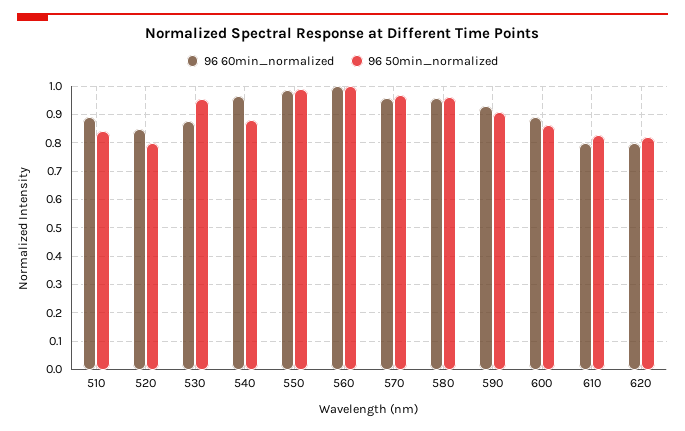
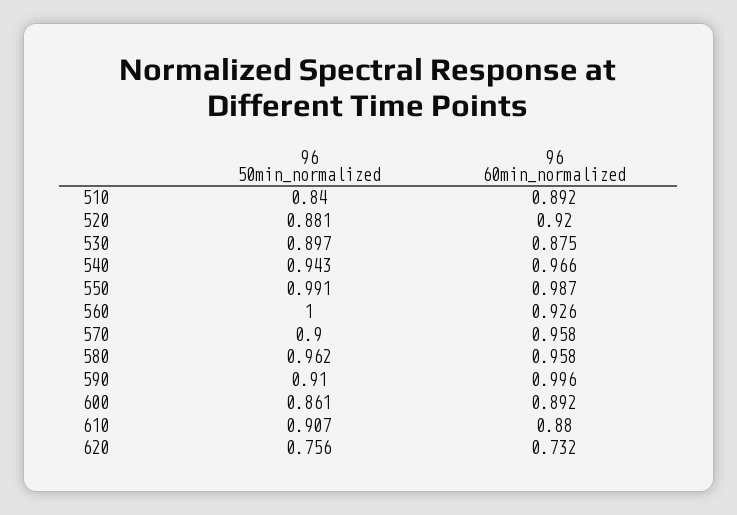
96 60min_normalized, 520: 0.85 -> 0.92
96 50min_normalized, 520: 0.8 -> 0.881
96 50min_normalized, 530: 0.95 -> 0.897
96 50min_normalized, 540: 0.875 -> 0.943
96 60min_normalized, 560: 1 -> 0.926
96 50min_normalized, 570: 0.975 -> 0.9
96 60min_normalized, 590: 0.925 -> 0.996
96 60min_normalized, 610: 0.8 -> 0.88
96 50min_normalized, 610: 0.825 -> 0.907
96 60min_normalized, 620: 0.8 -> 0.732
96 50min_normalized, 620: 0.825 -> 0.756

